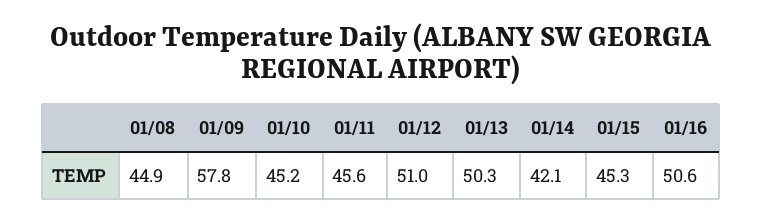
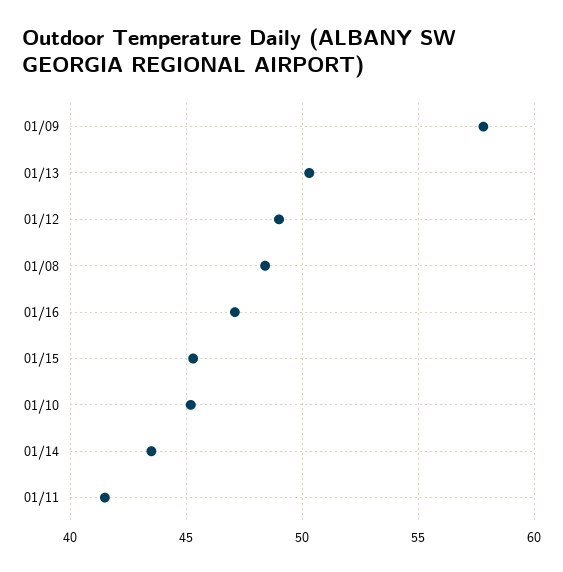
01/08: 44.9 -> 48.5
01/11: 45.6 -> 41.5
01/12: 51 -> 49
01/14: 42.1 -> 43.5
01/16: 50.6 -> 47

